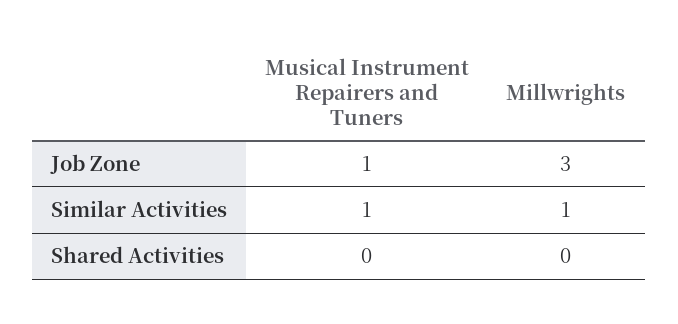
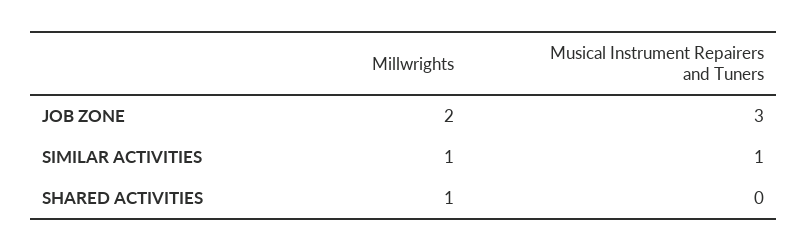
Musical Instrument Repairers and Tuners, Job Zone: 1 -> 3
Millwrights, Job Zone: 3 -> 2
Millwrights, Shared Activities: 0 -> 1

